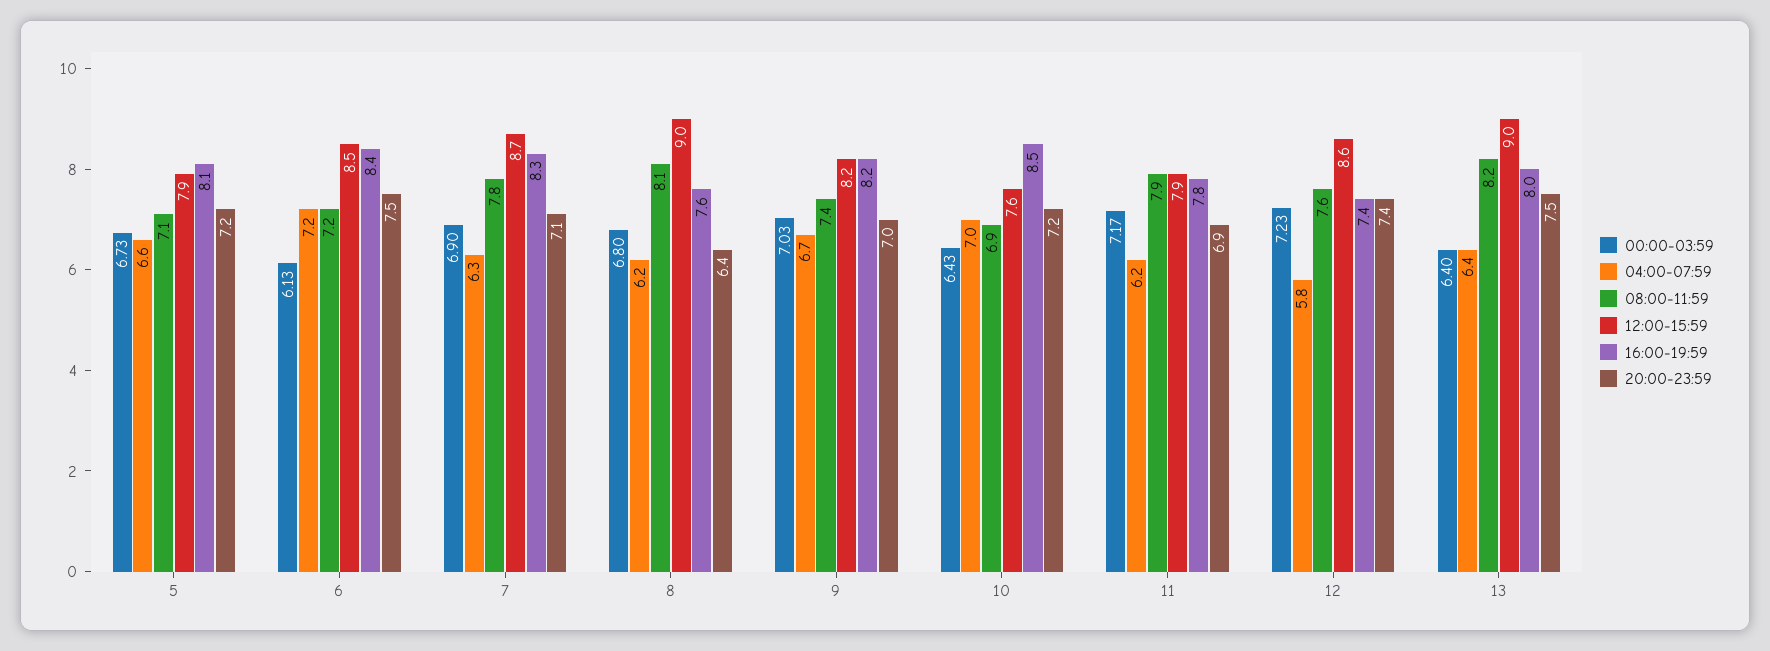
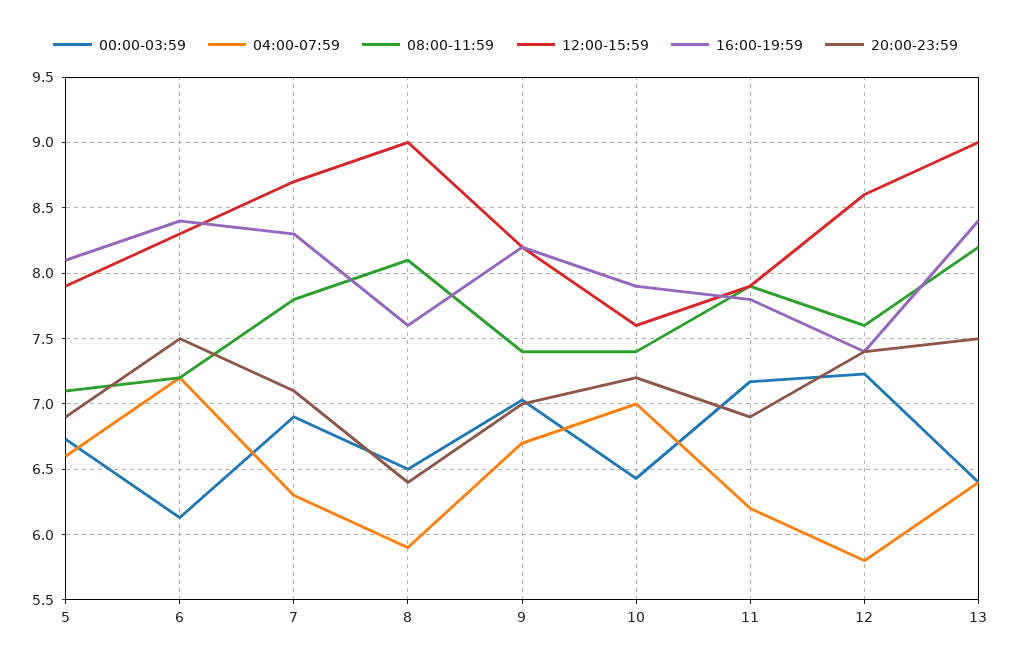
20:00-23:59, 5: 7.2 -> 6.9
12:00-15:59, 6: 8.5 -> 8.3
00:00-03:59, 8: 6.8 -> 6.5
04:00-07:59, 8: 6.2 -> 5.9
08:00-11:59, 10: 6.9 -> 7.4
16:00-19:59, 10: 8.5 -> 7.9
16:00-19:59, 13: 8 -> 8.4

